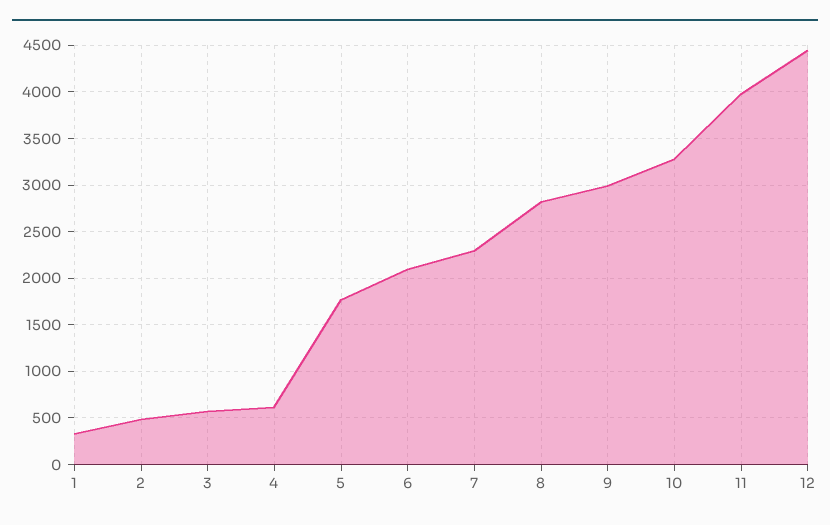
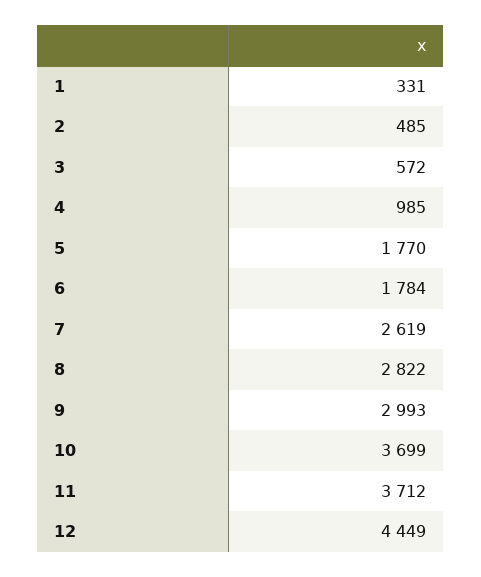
4: 600 -> 985
6: 2100 -> 1784
7: 2300 -> 2619
10: 3300 -> 3699
11: 4000 -> 3712

